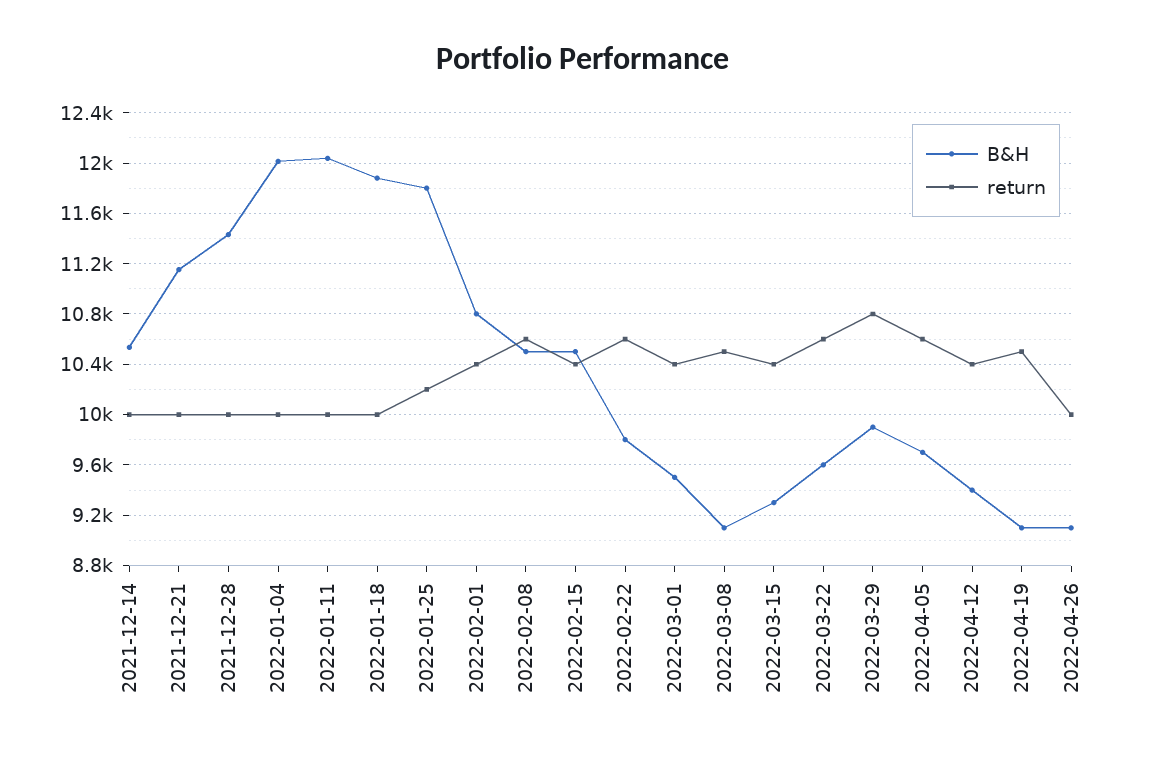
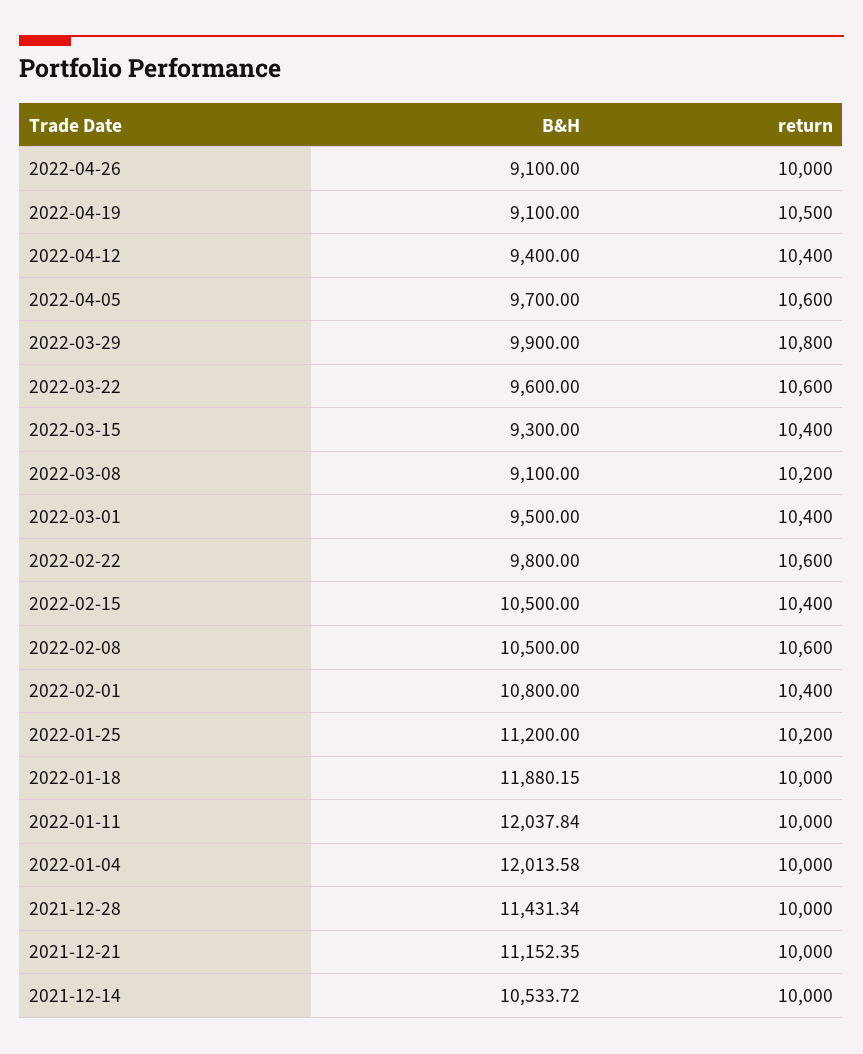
B&H, 2022-01-25: 11800 -> 11200
return, 2022-03-08: 10500 -> 10200

